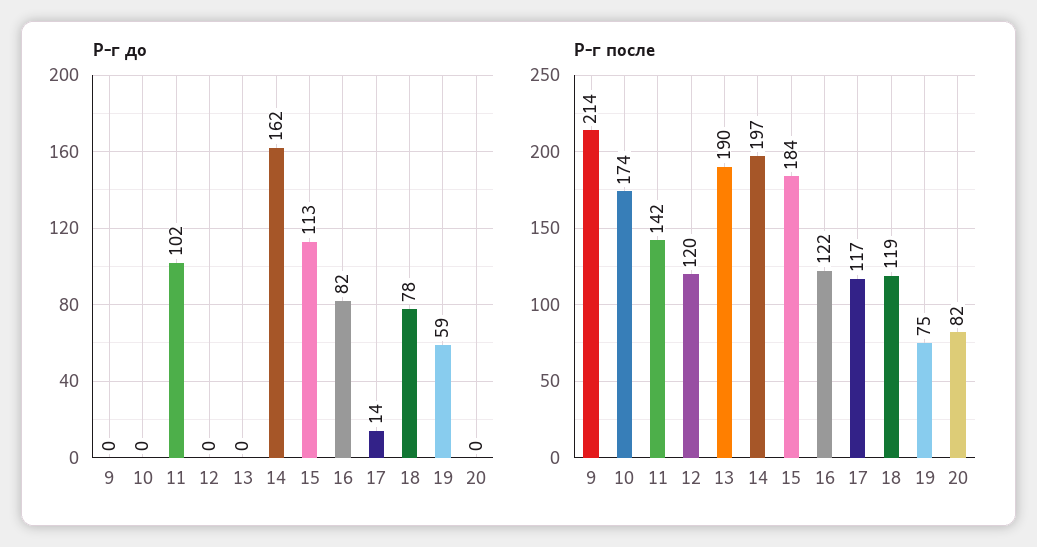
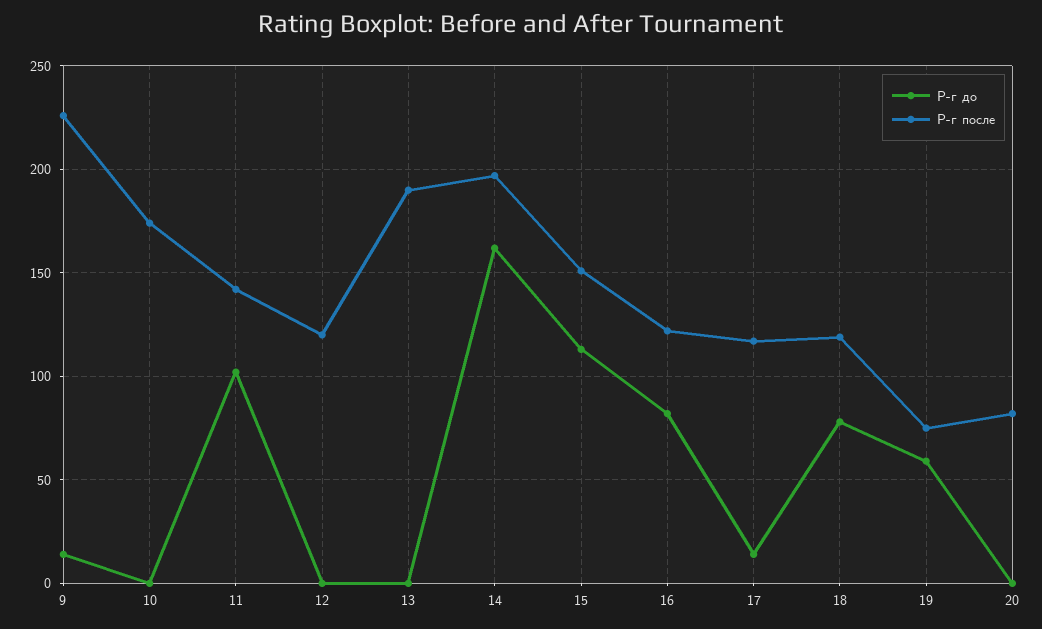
Р-г до, 9: 0 -> 15
Р-г после, 9: 214 -> 225
Р-г после, 15: 184 -> 150

